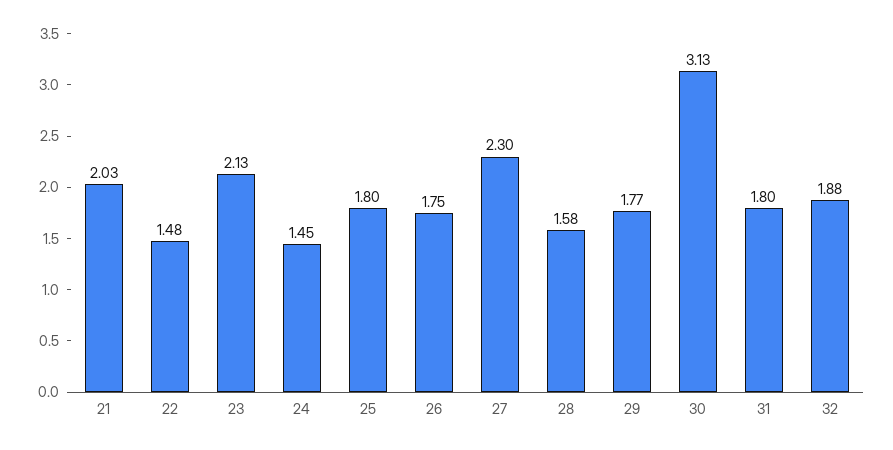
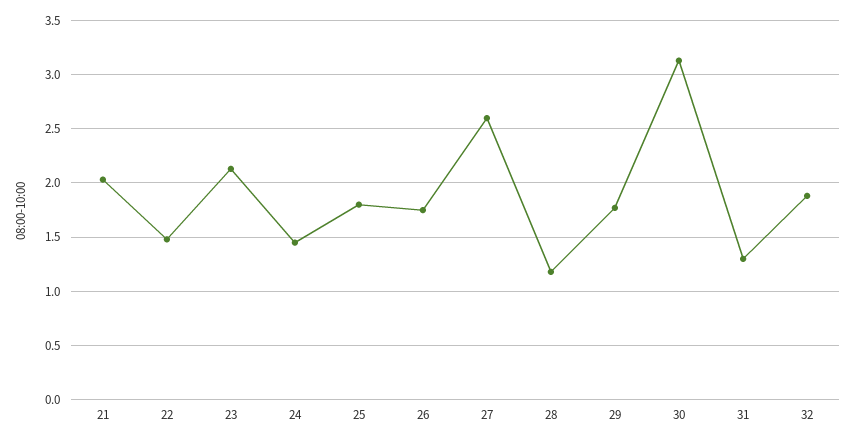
27: 2.3 -> 2.6
28: 1.58 -> 1.2
31: 1.8 -> 1.3

